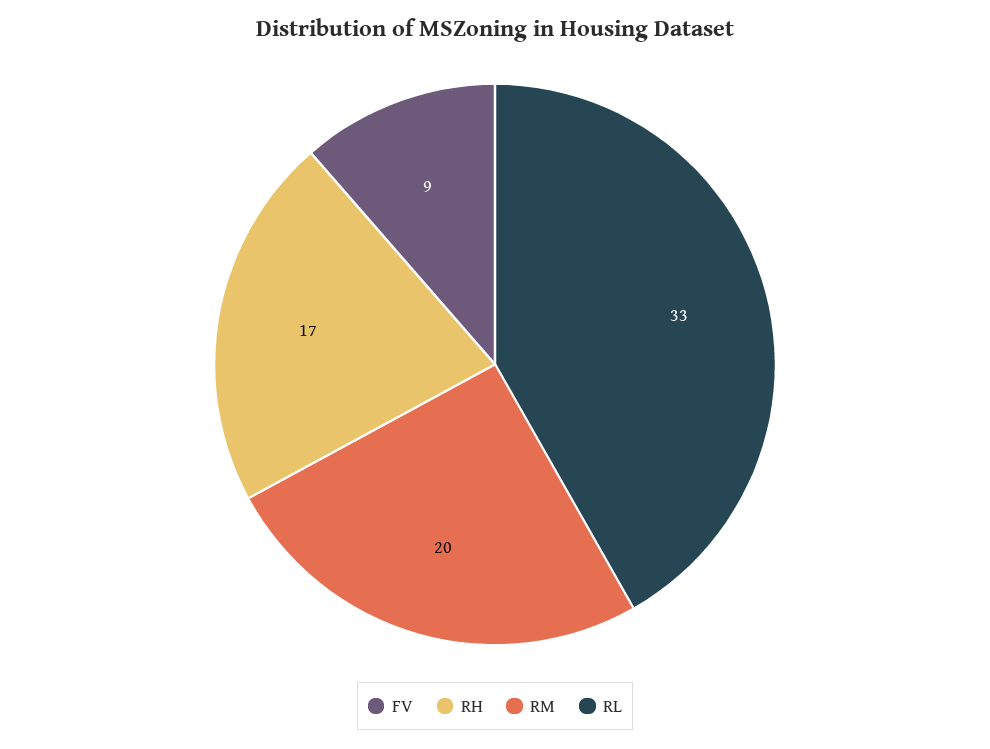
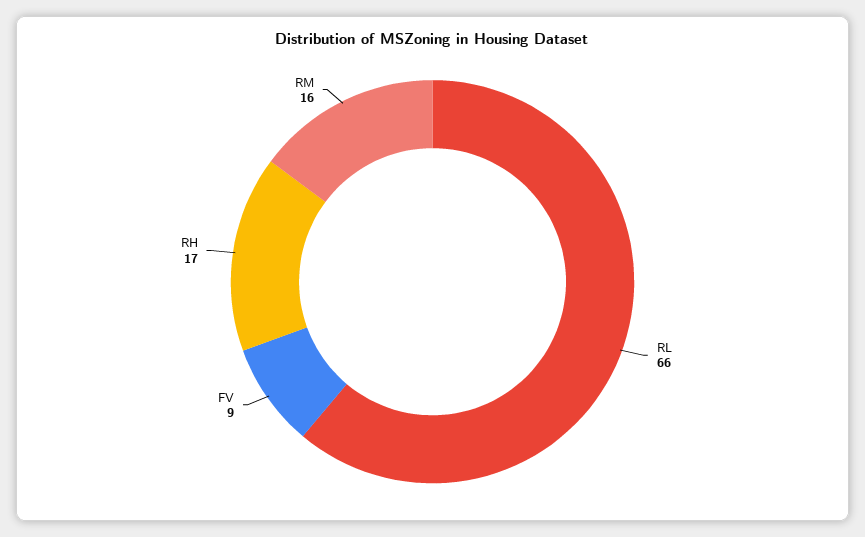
RM: 20 -> 16
RL: 33 -> 66

